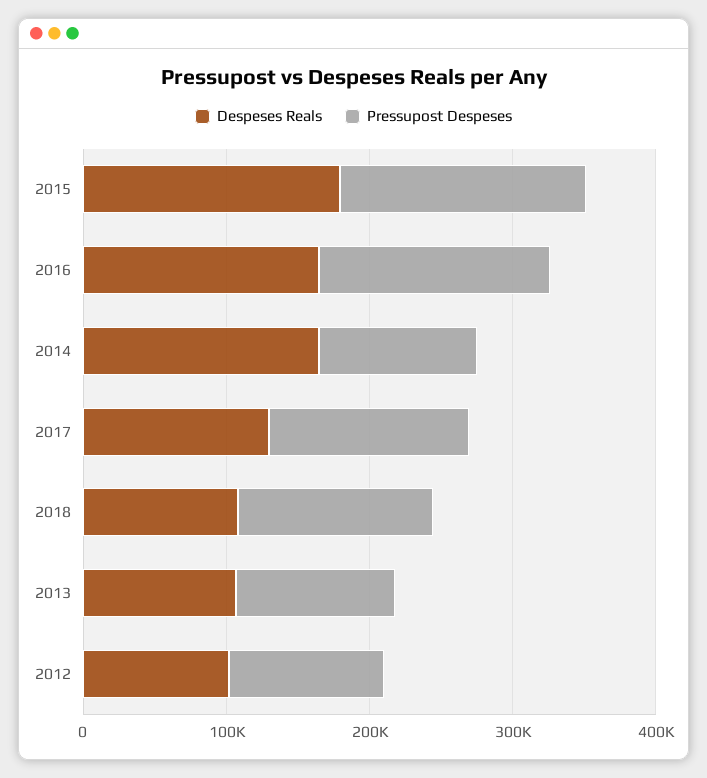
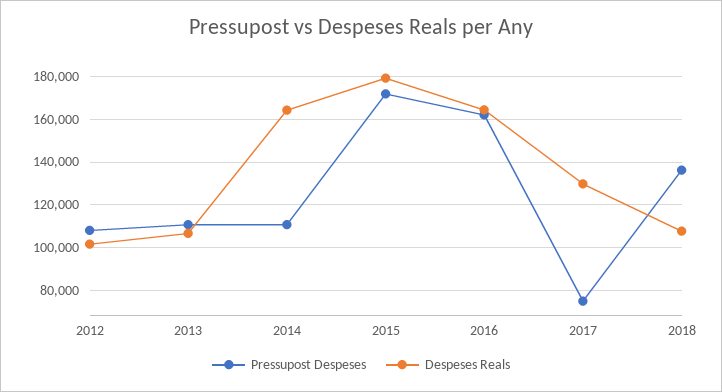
Pressupost Despeses, 2017: 140000 -> 75000

